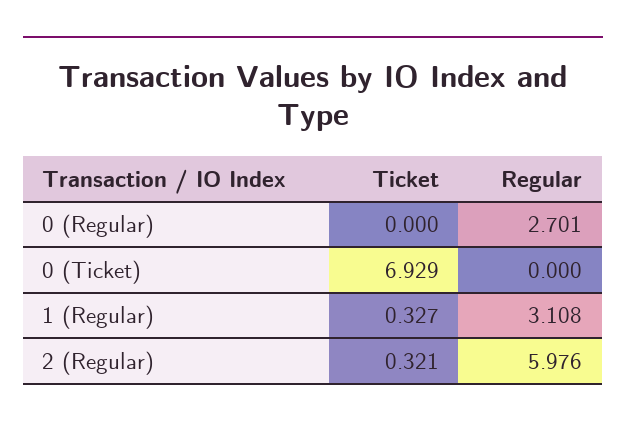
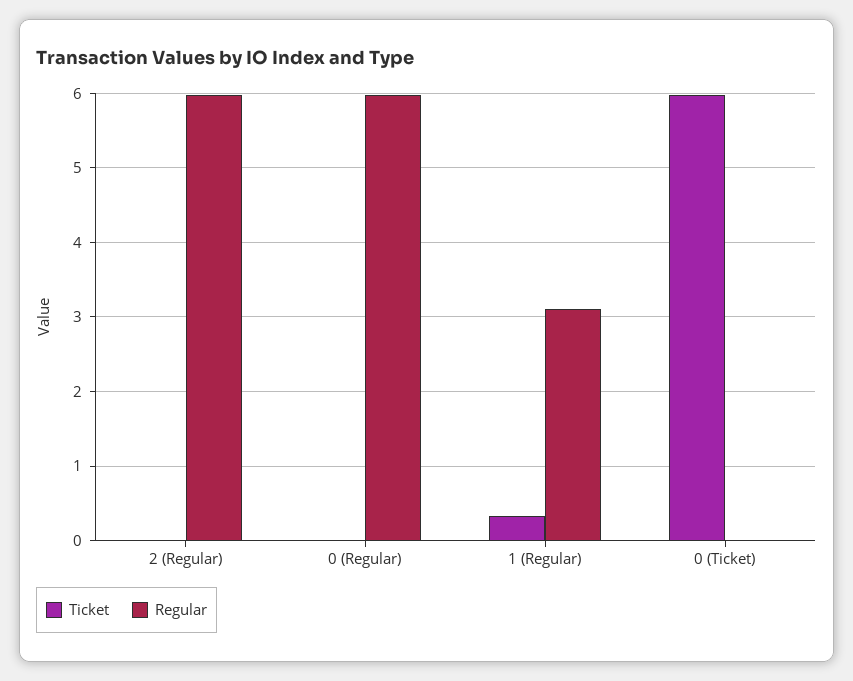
Regular, 0 (Regular): 2.701 -> 6
Ticket, 0 (Ticket): 6.929 -> 6
Ticket, 2 (Regular): 0.321 -> 0

